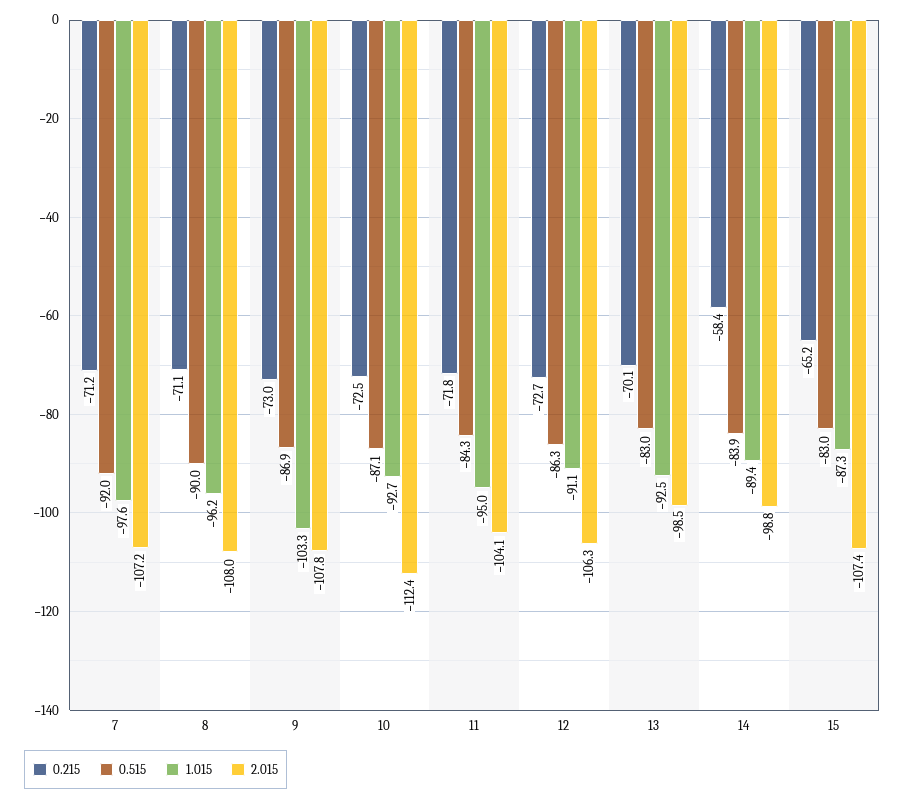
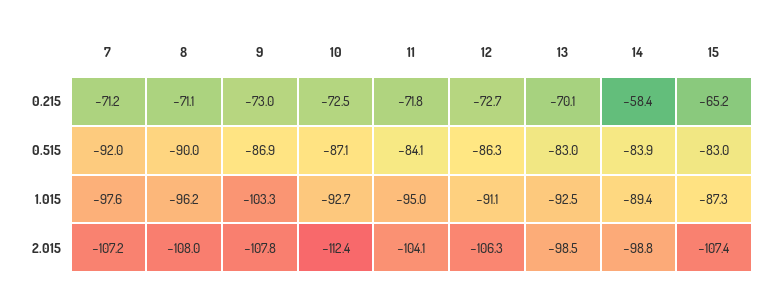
0.515, 11: -84.3 -> -84.1

